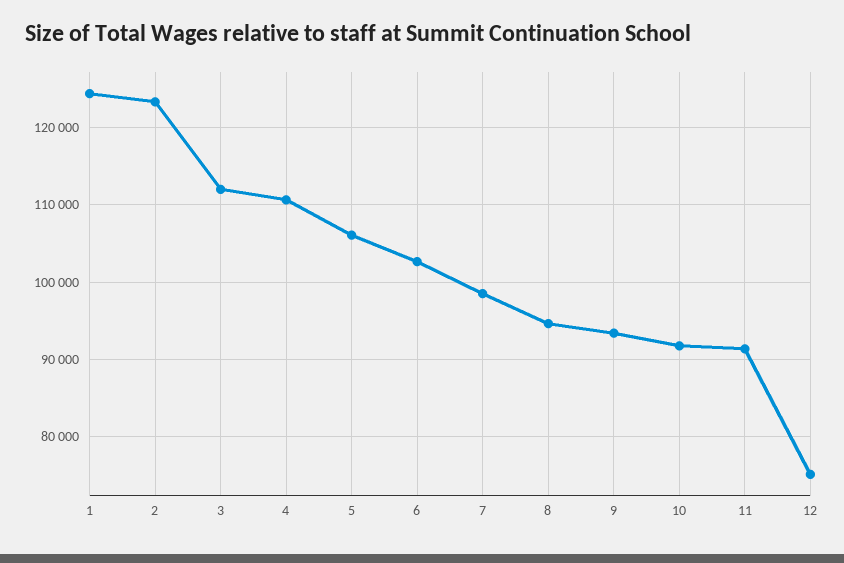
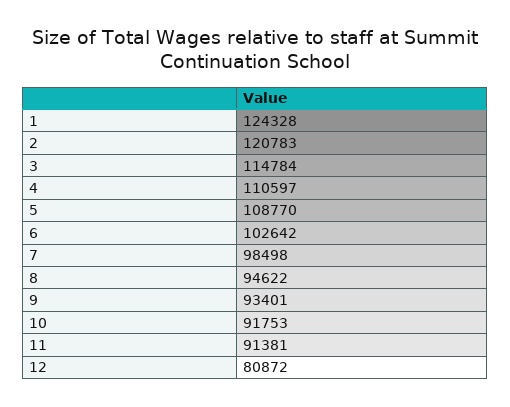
2: 123000 -> 120783
3: 112000 -> 114784
5: 106000 -> 108770
12: 75000 -> 80872

